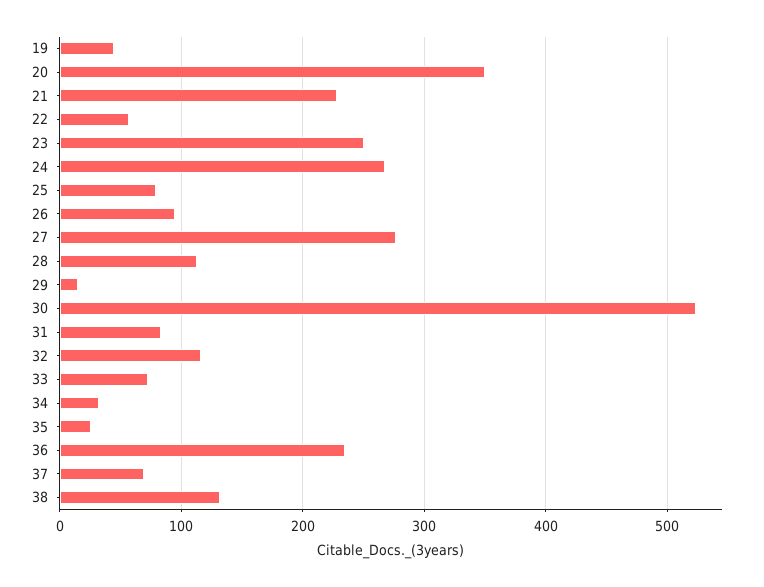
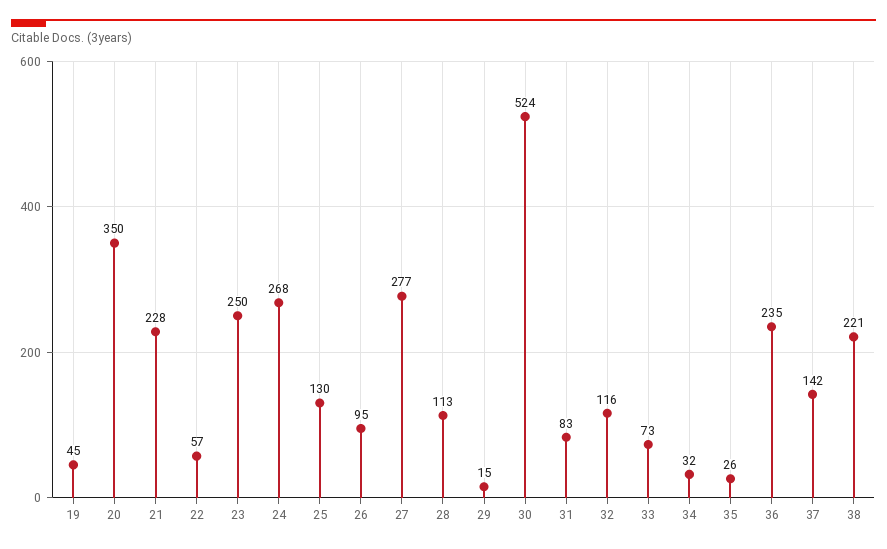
25: 80 -> 130
37: 70 -> 142
38: 130 -> 221

